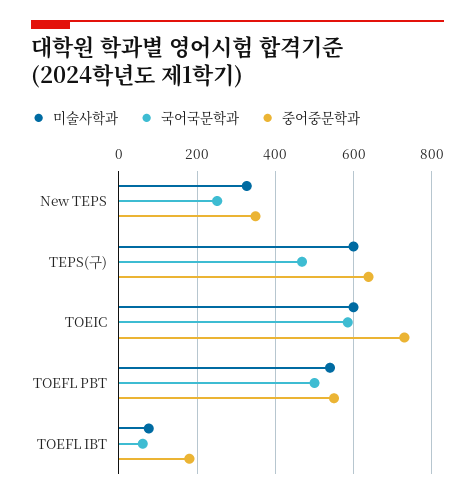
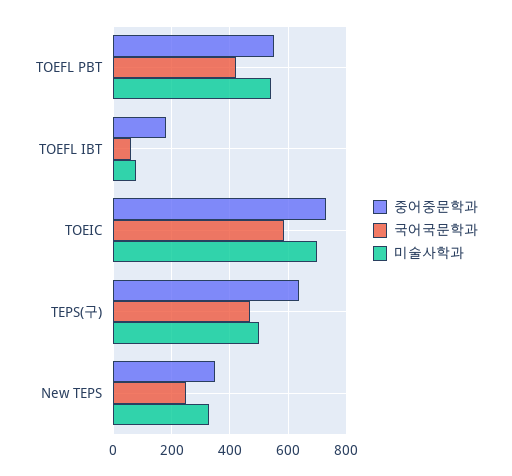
미술사학과, TEPS(구): 600 -> 500
미술사학과, TOEIC: 600 -> 700
국어국문학과, TOEFL PBT: 500 -> 425

